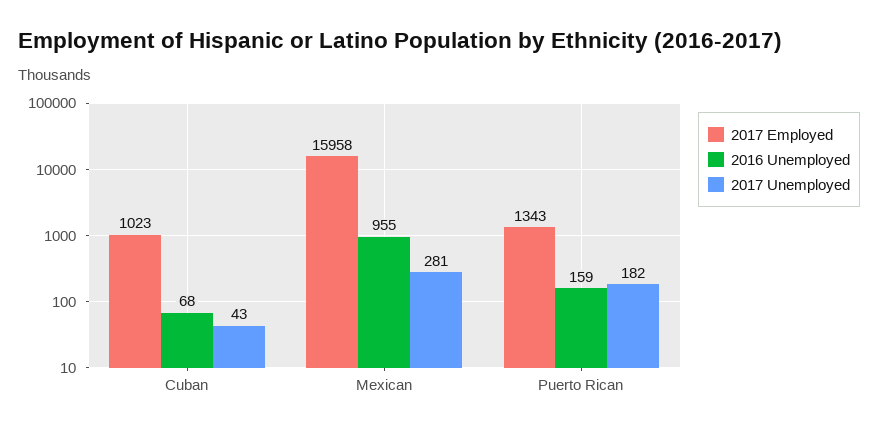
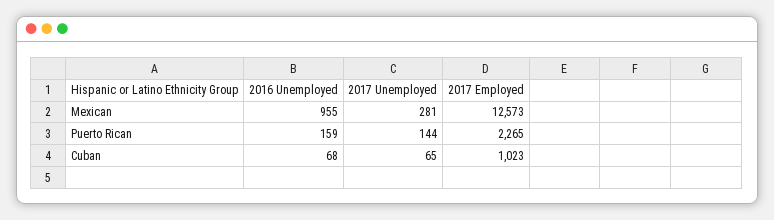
2017 Unemployed, Cuban: 43 -> 65
2017 Employed, Mexican: 15958 -> 12573
2017 Employed, Puerto Rican: 1343 -> 2265
2017 Unemployed, Puerto Rican: 182 -> 144

